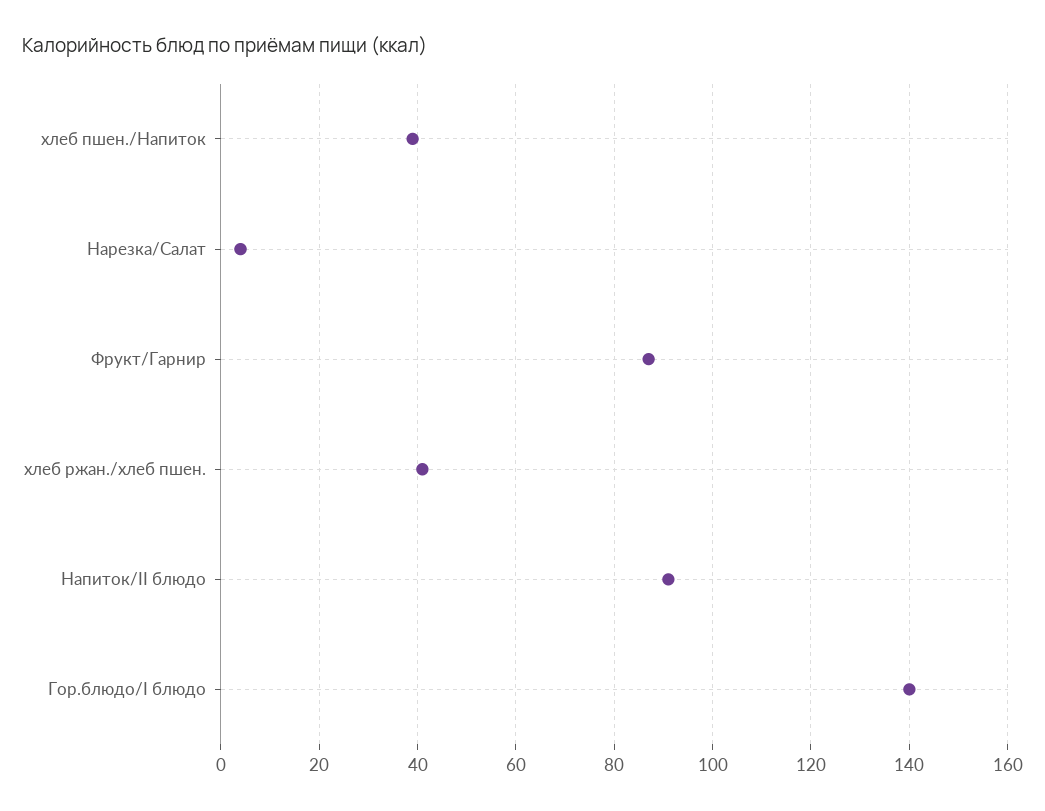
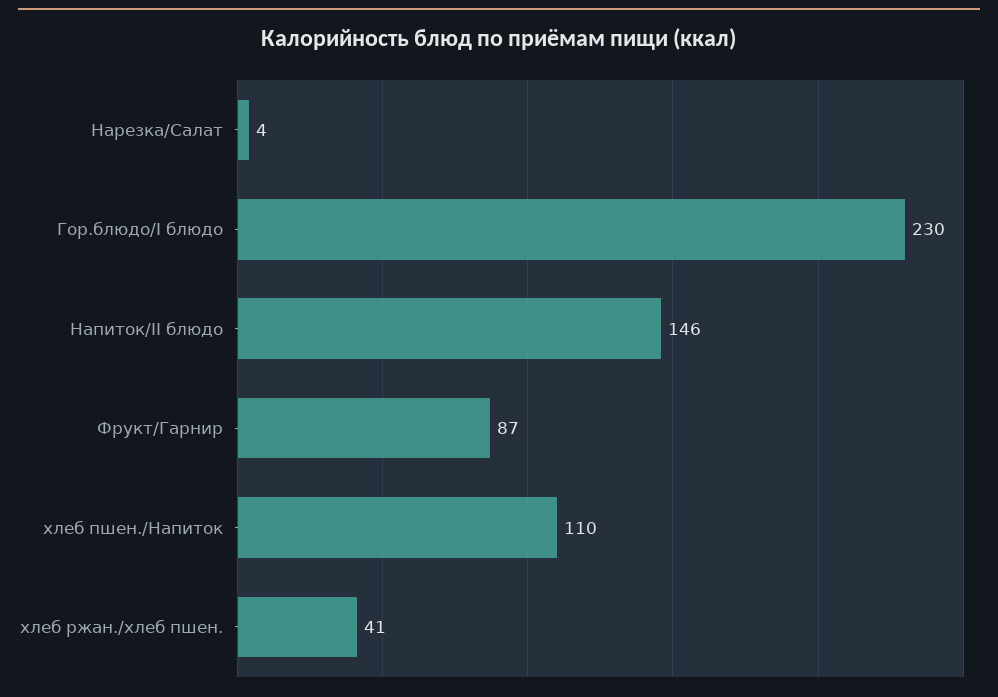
хлеб пшен./Напиток: 40 -> 110
Напиток/II блюдо: 90 -> 146
Гор.блюдо/I блюдо: 140 -> 230

